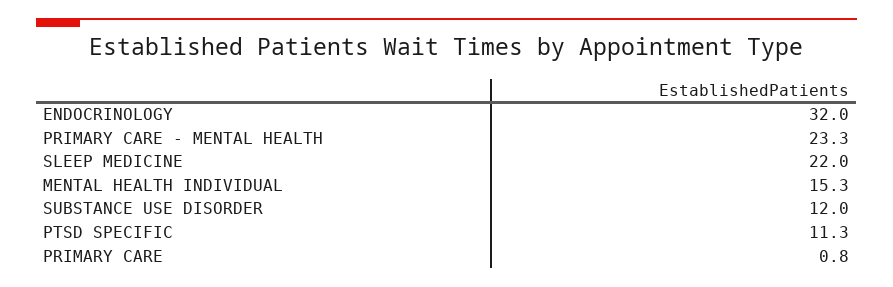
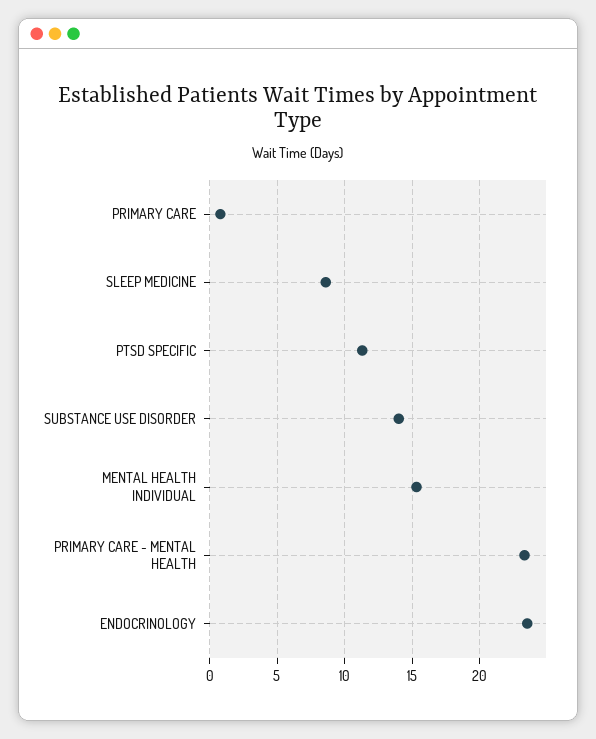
ENDOCRINOLOGY: 32 -> 23.5
SLEEP MEDICINE: 22 -> 8.5
SUBSTANCE USE DISORDER: 12 -> 14

